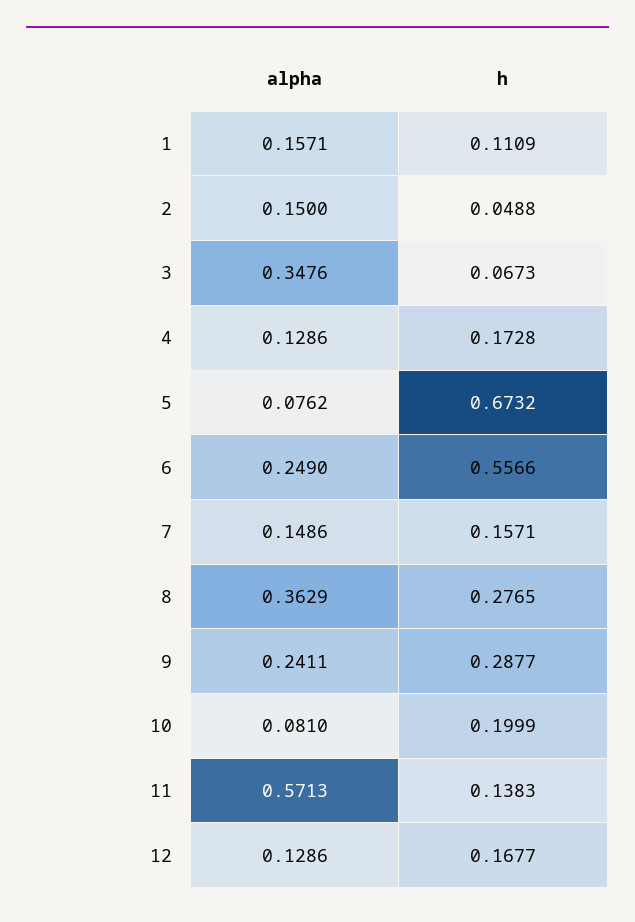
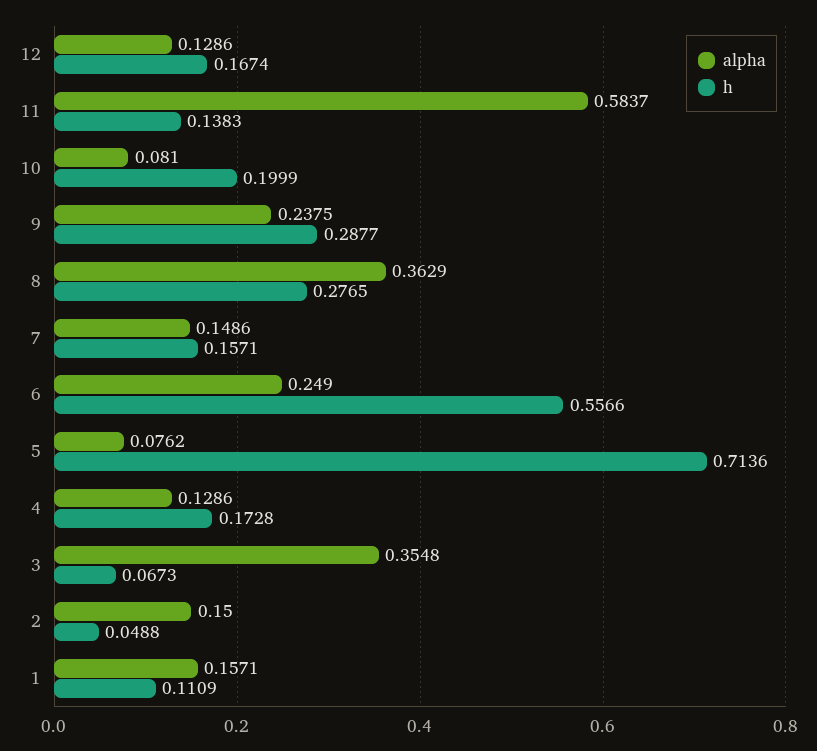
alpha, 3: 0.3476 -> 0.3548
h, 5: 0.6732 -> 0.7136
alpha, 9: 0.2411 -> 0.2375
alpha, 11: 0.5713 -> 0.5837
h, 12: 0.1677 -> 0.1674

